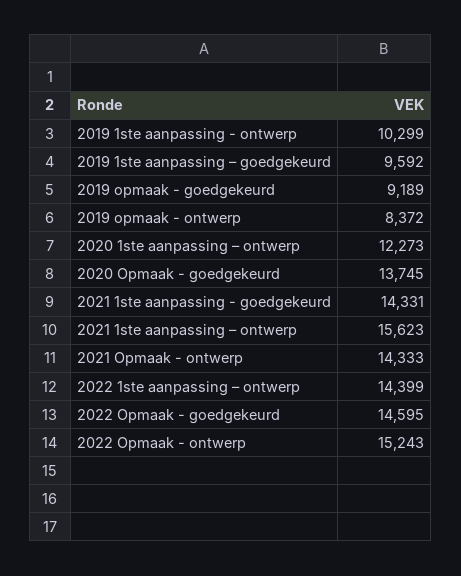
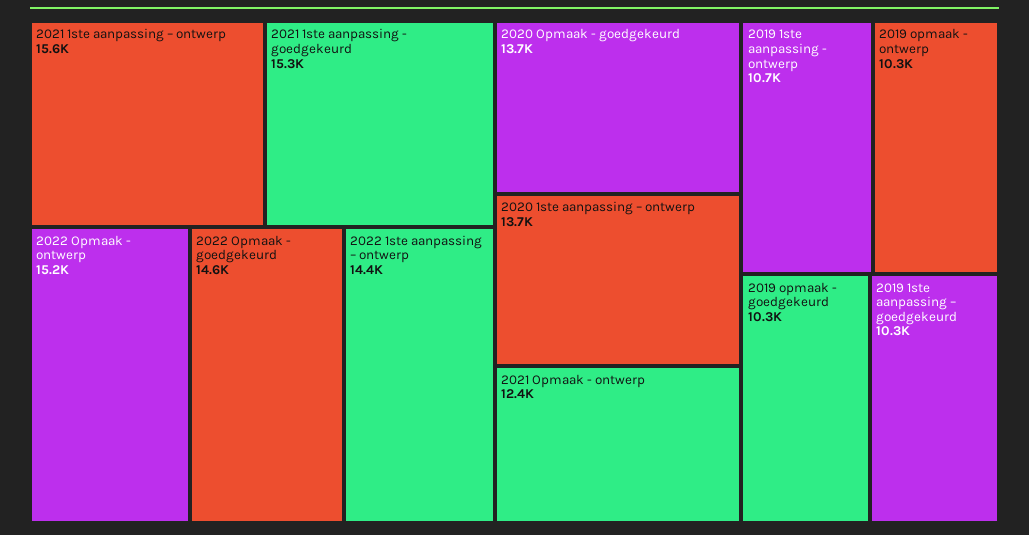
2019 1ste aanpassing - ontwerp: 10299 -> 10700
2019 1ste aanpassing – goedgekeurd: 9592 -> 10300
2019 opmaak - goedgekeurd: 9189 -> 10300
2019 opmaak - ontwerp: 8372 -> 10300
2020 1ste aanpassing – ontwerp: 12273 -> 13700
2021 1ste aanpassing - goedgekeurd: 14331 -> 15300
2021 Opmaak - ontwerp: 14333 -> 12400

